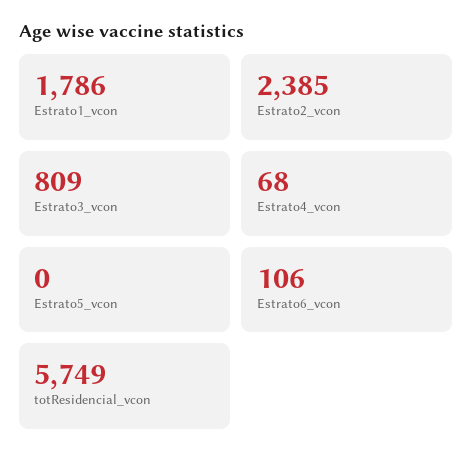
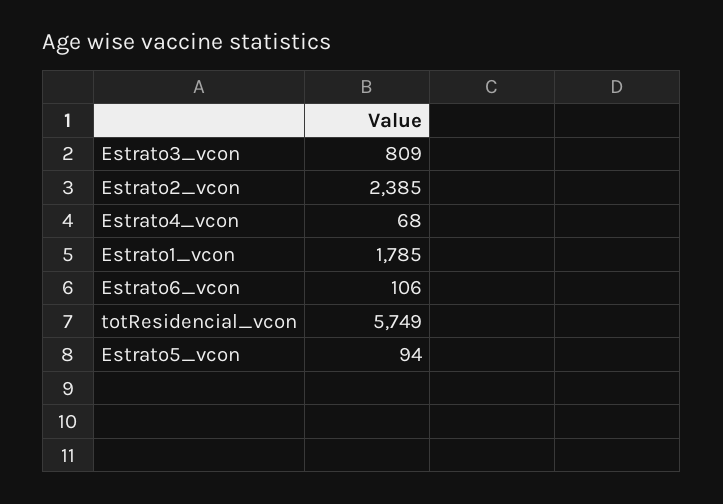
Estrato1_vcon: 1786 -> 1785
Estrato5_vcon: 0 -> 94

